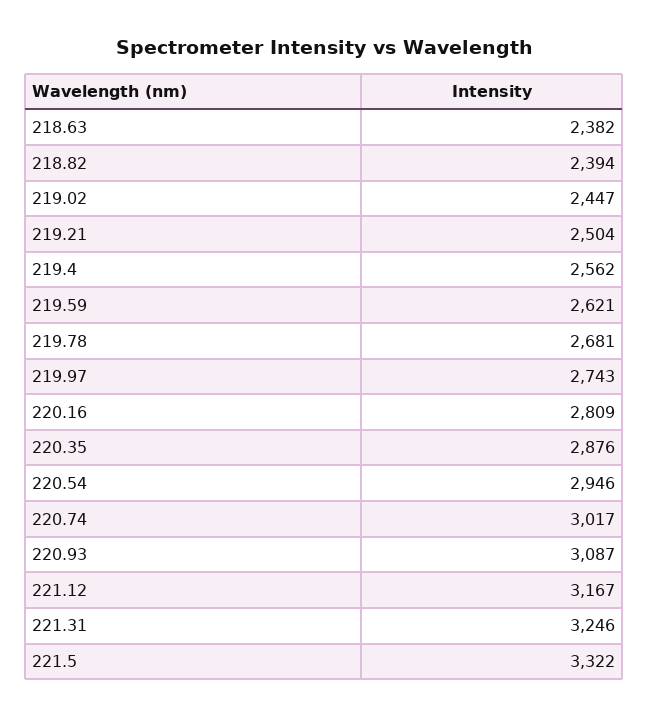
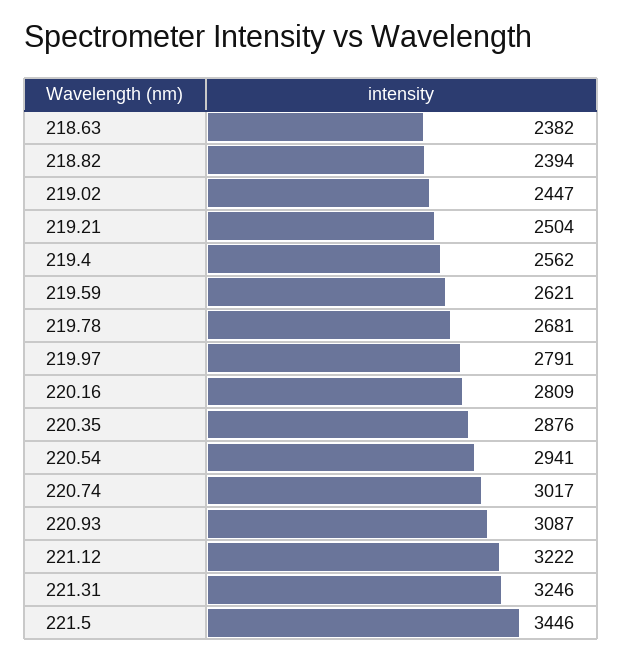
219.97: 2743 -> 2791
220.54: 2946 -> 2941
221.12: 3167 -> 3222
221.5: 3322 -> 3446

